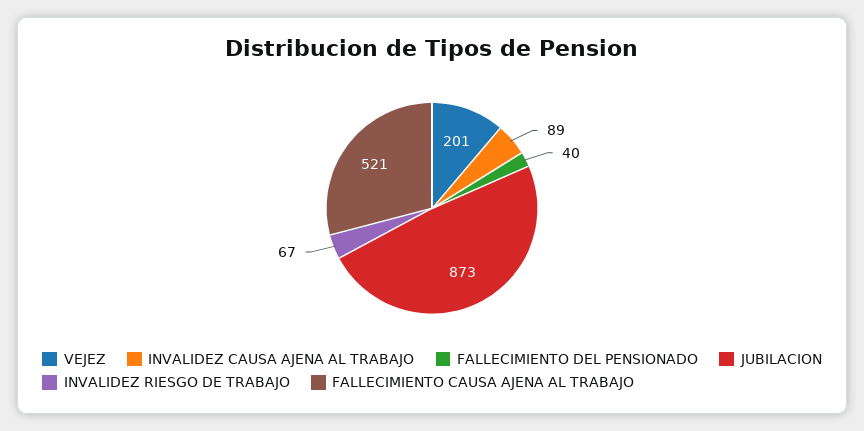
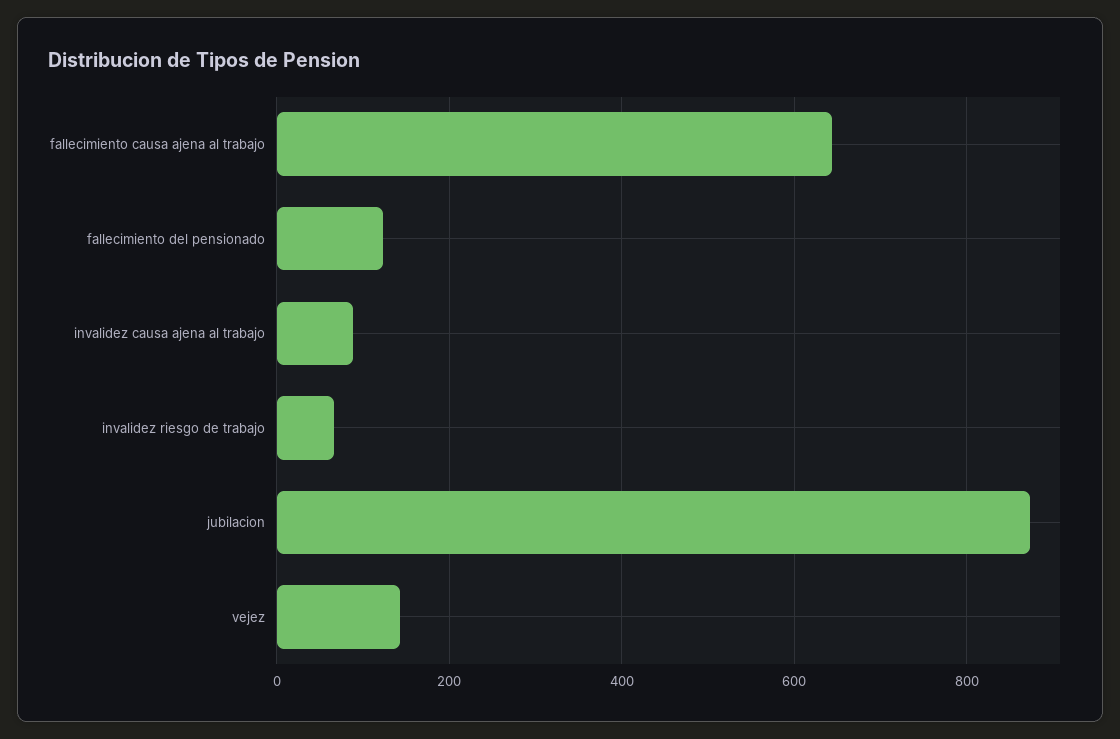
VEJEZ: 201 -> 140
FALLECIMIENTO DEL PENSIONADO: 40 -> 120
FALLECIMIENTO CAUSA AJENA AL TRABAJO: 521 -> 640

